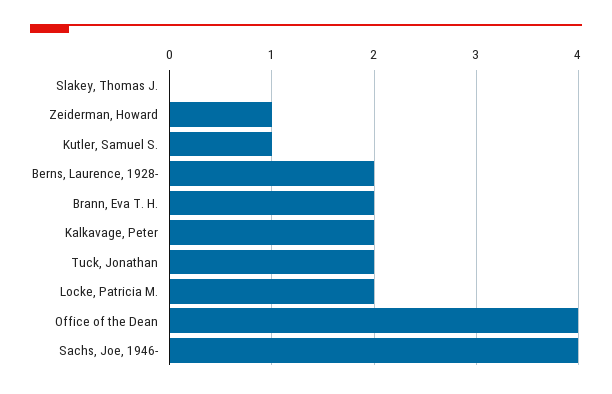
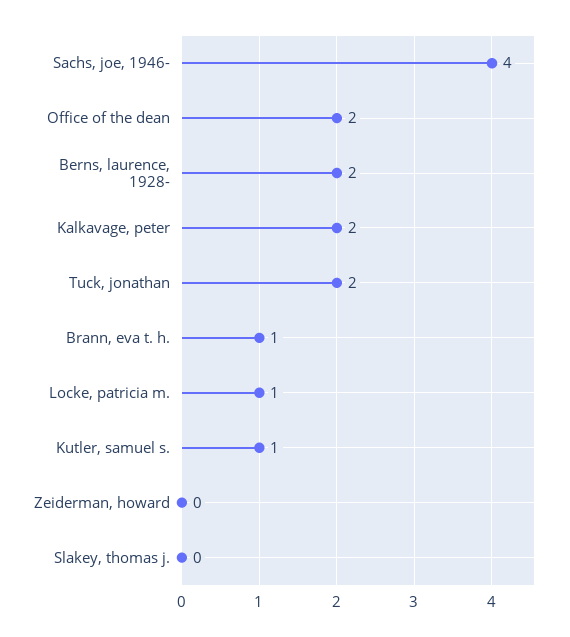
Zeiderman, Howard: 1 -> 0
Brann, Eva T. H.: 2 -> 1
Locke, Patricia M.: 2 -> 1
Office of the Dean: 4 -> 2

